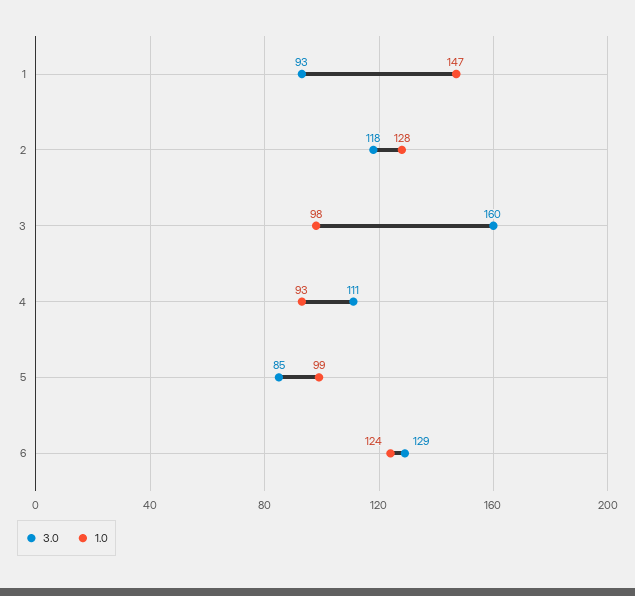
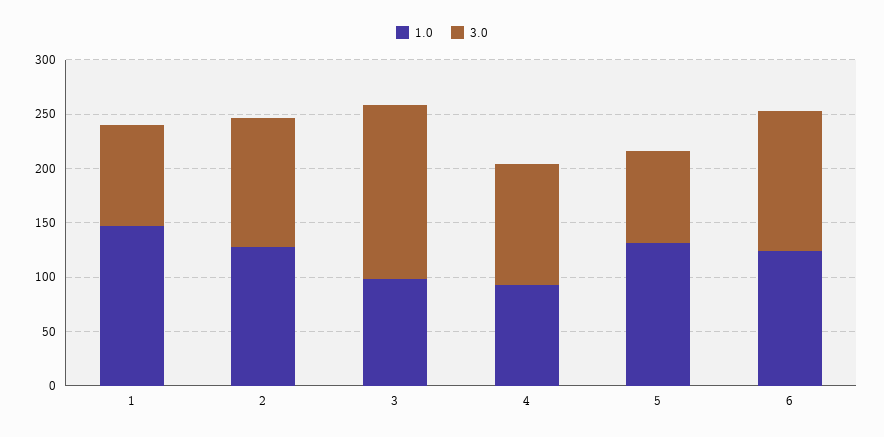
1.0, 5: 99 -> 130

